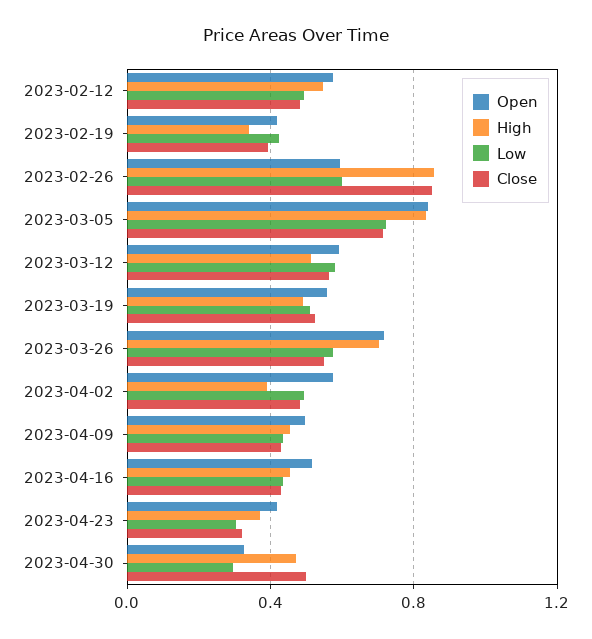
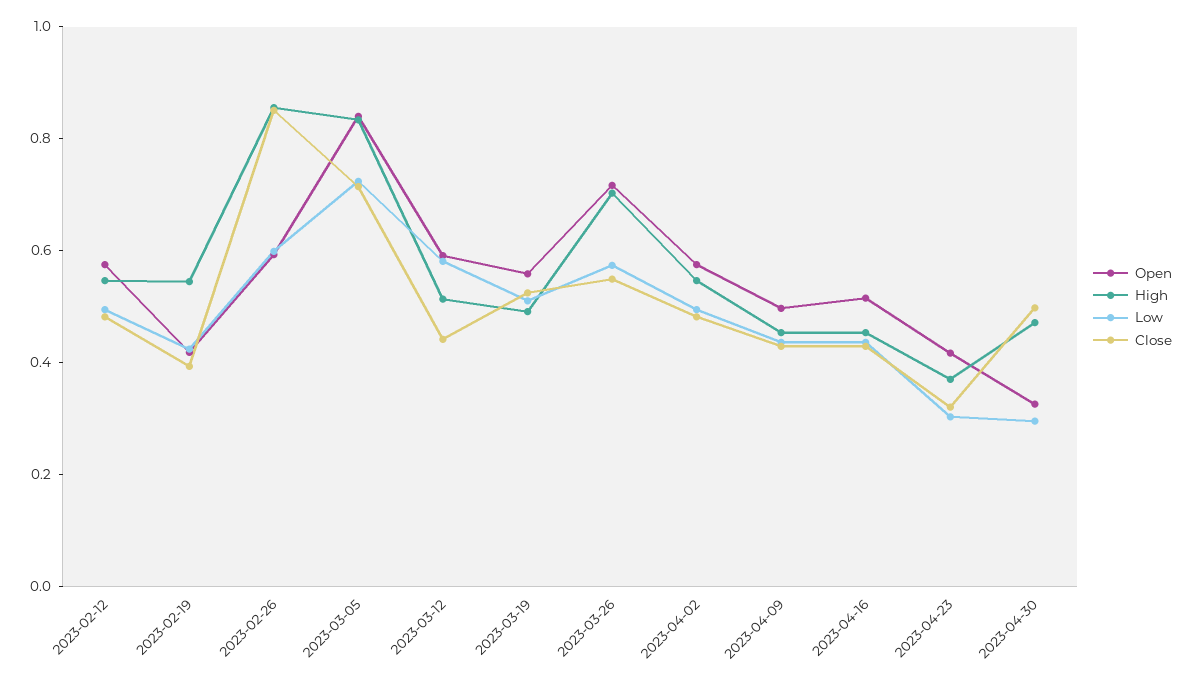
High, 2023-02-19: 0.35 -> 0.55
Close, 2023-03-12: 0.55 -> 0.45
High, 2023-04-02: 0.4 -> 0.55

